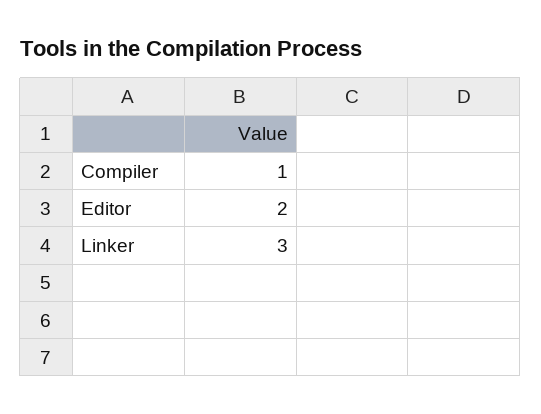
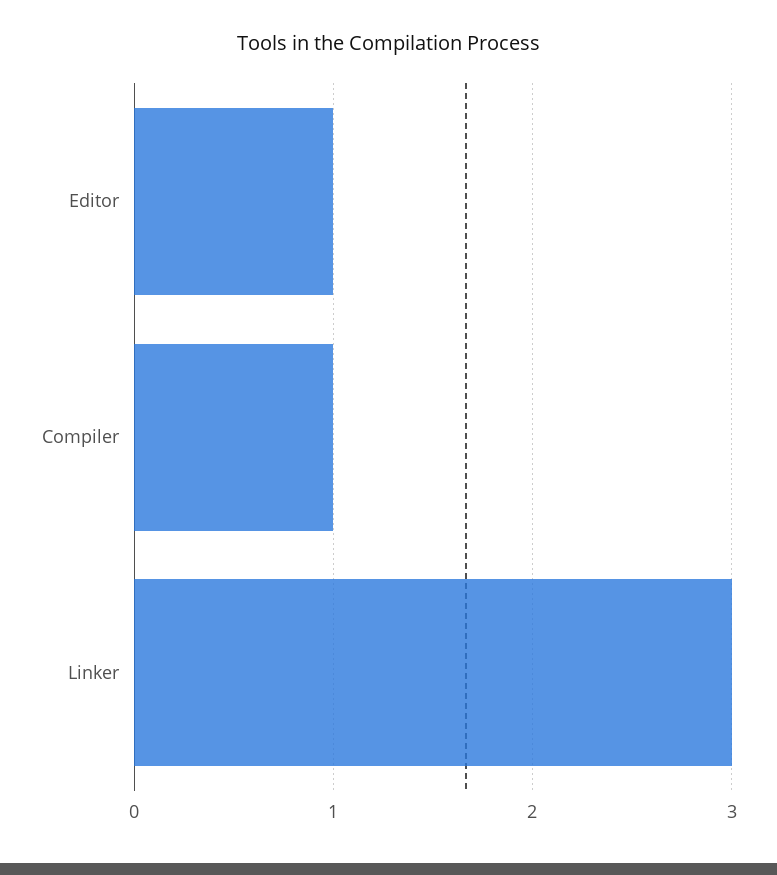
Editor: 2 -> 1

